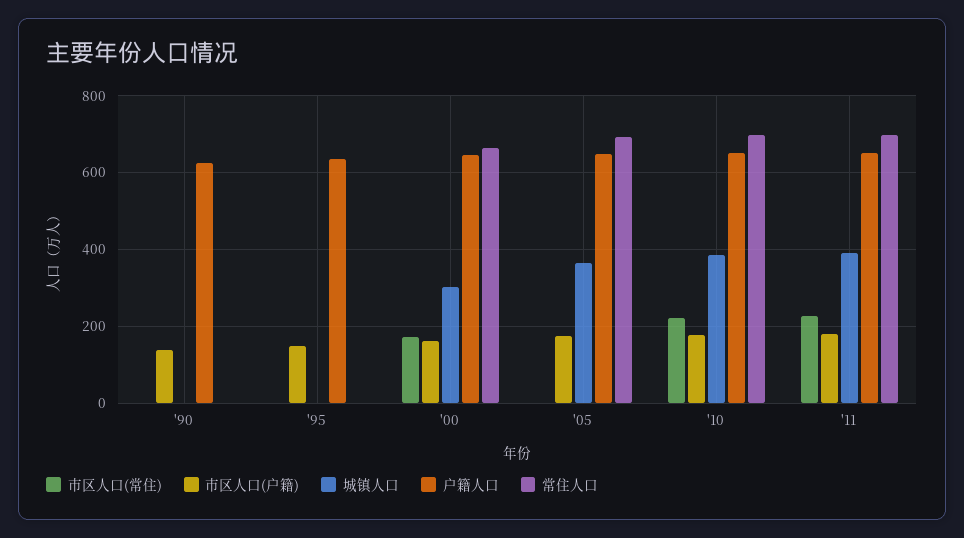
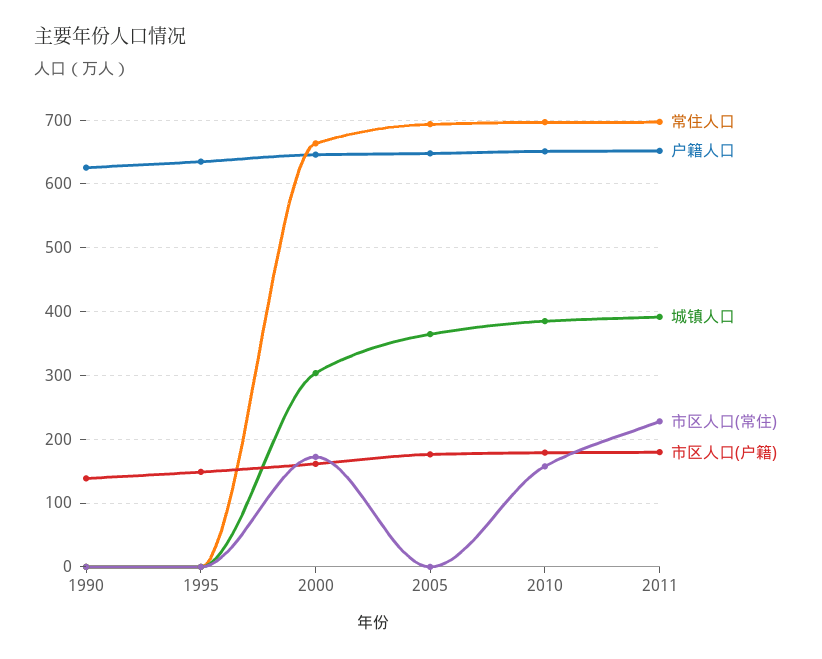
市区人口(常住), '10: 220 -> 160

